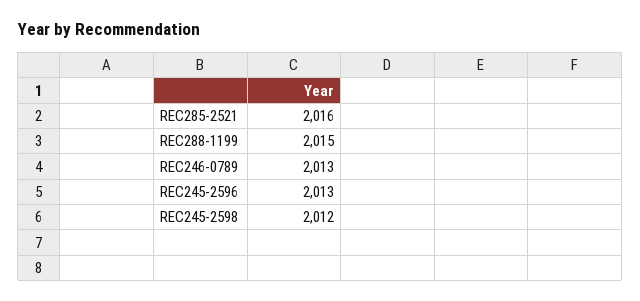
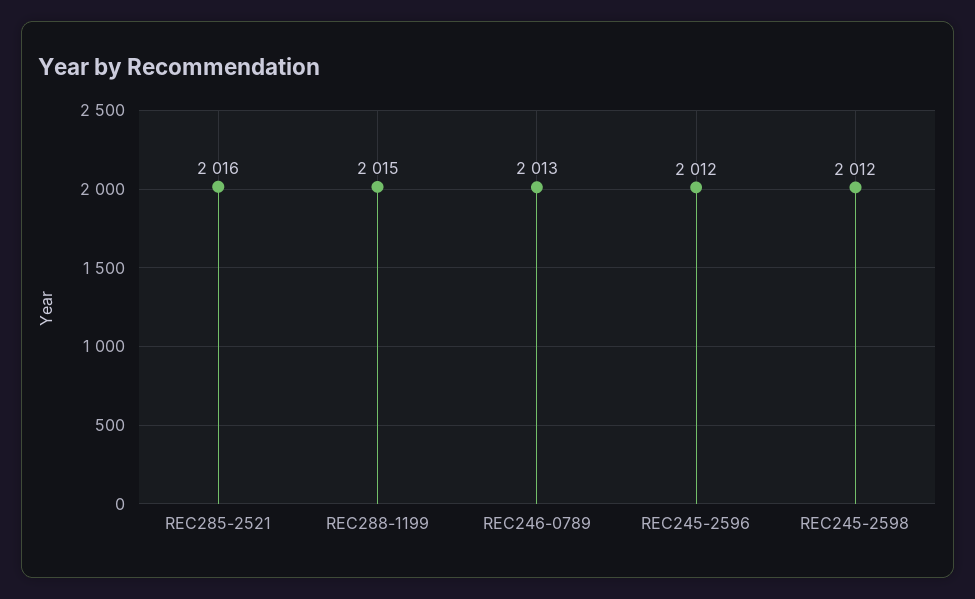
REC245-2596: 2013 -> 2012

